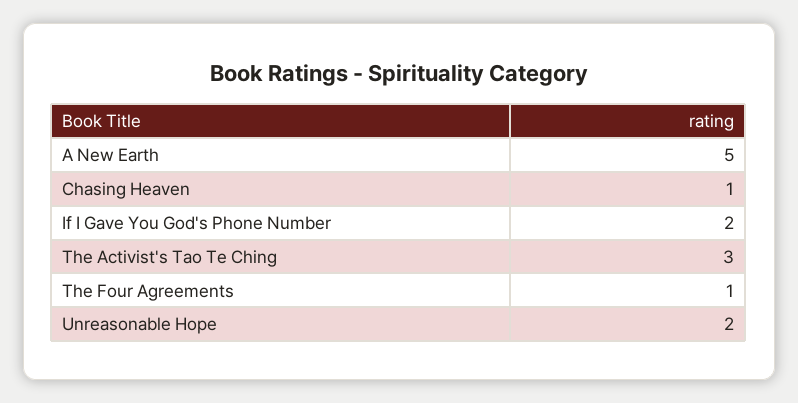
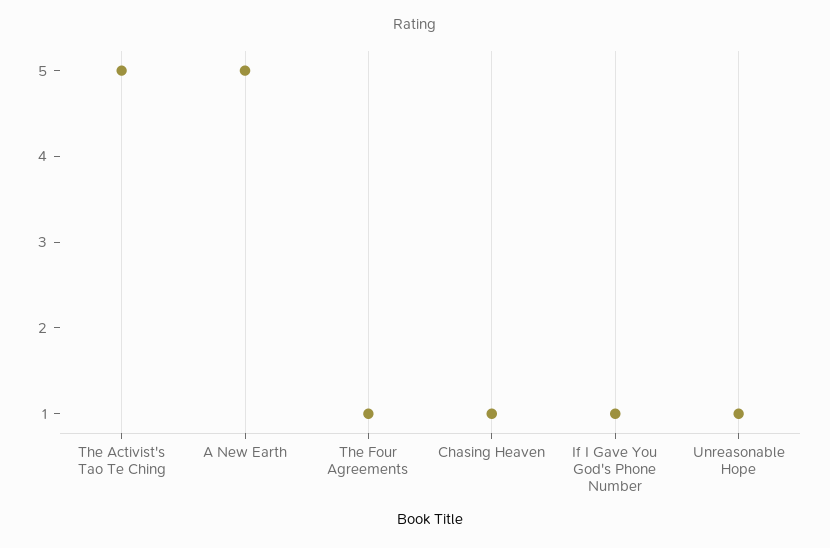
If I Gave You God's Phone Number: 2 -> 1
The Activist's Tao Te Ching: 3 -> 5
Unreasonable Hope: 2 -> 1

